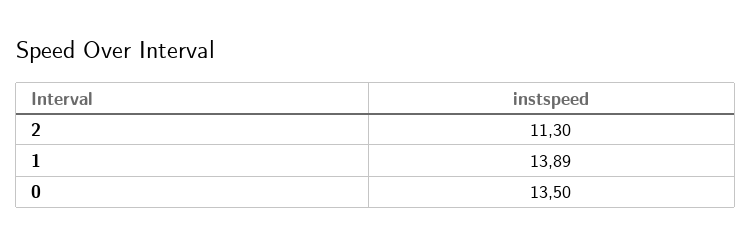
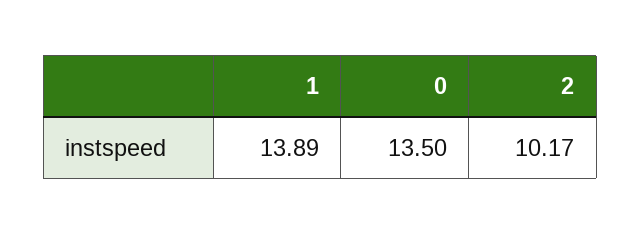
2: 11.3 -> 10.17

